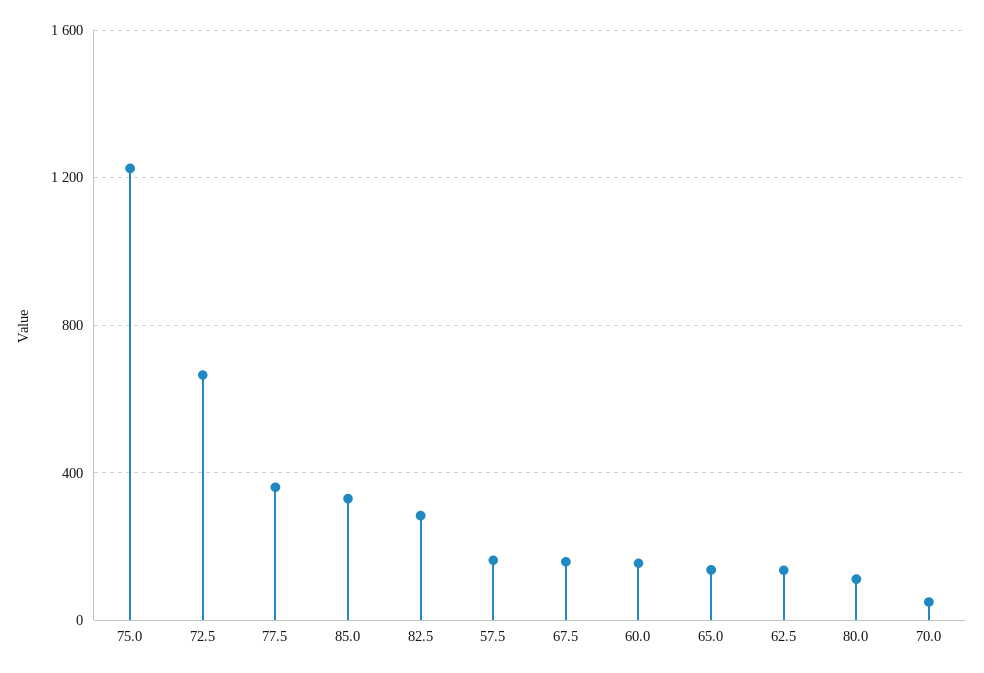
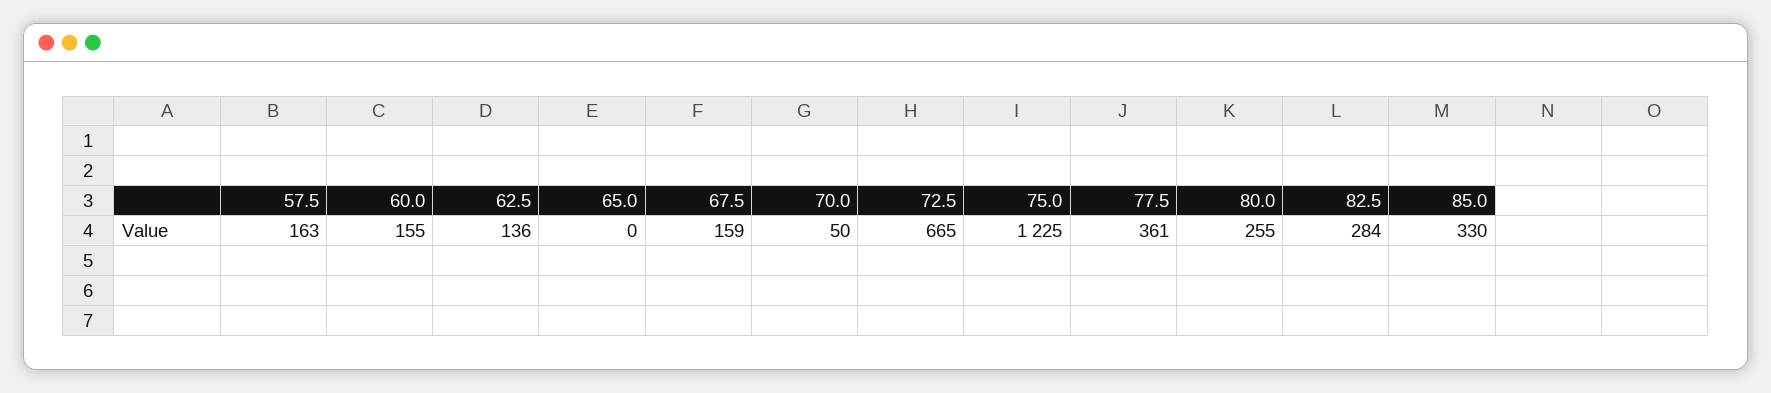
65.0: 150 -> 0
80.0: 100 -> 255

